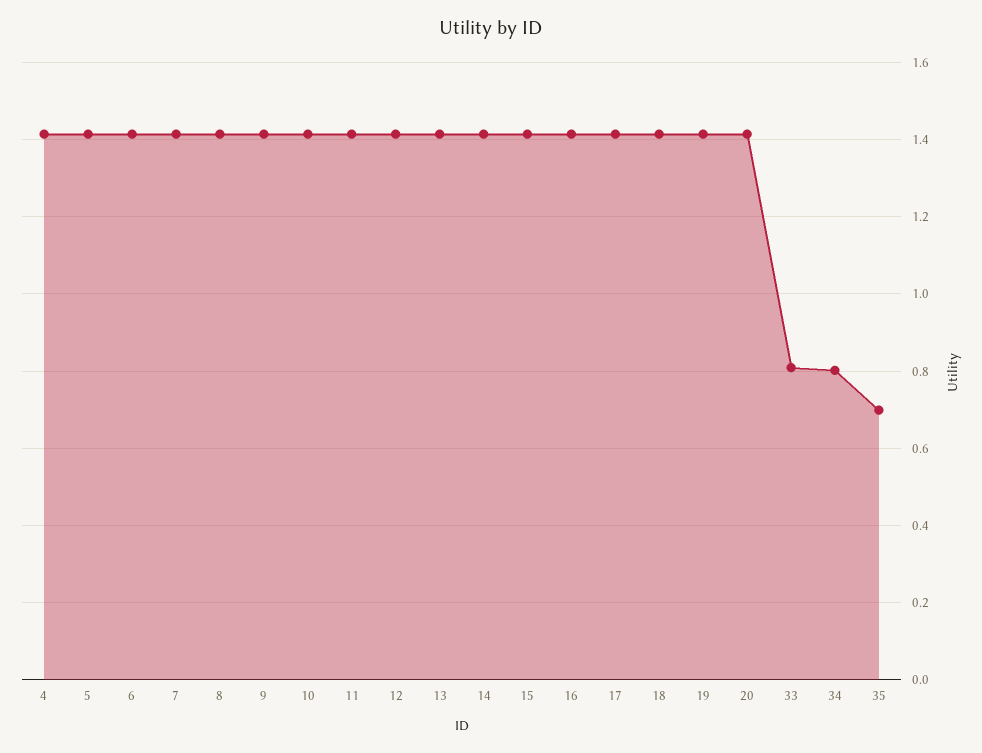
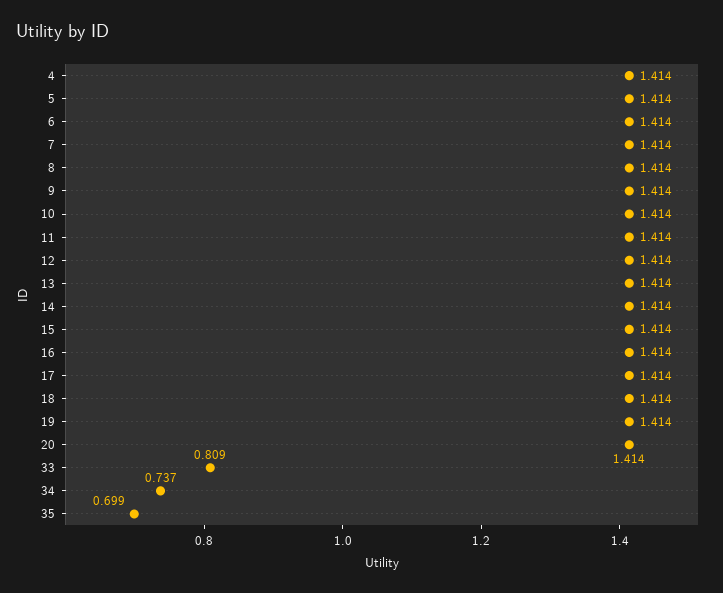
34: 0.8 -> 0.737

